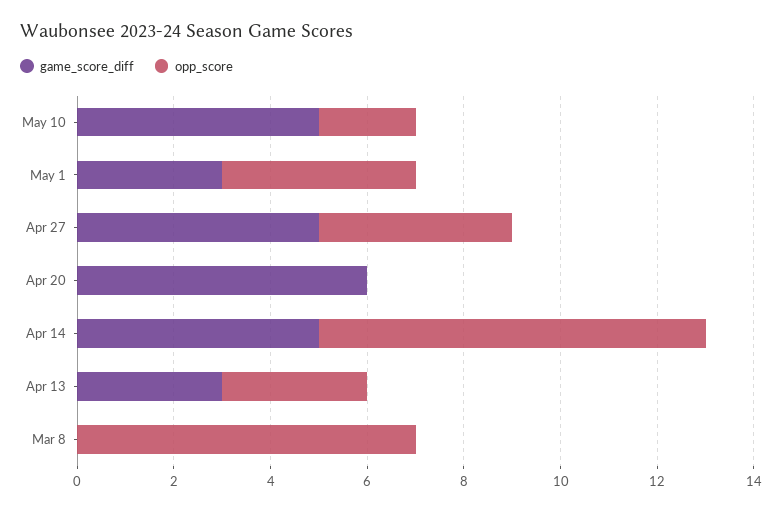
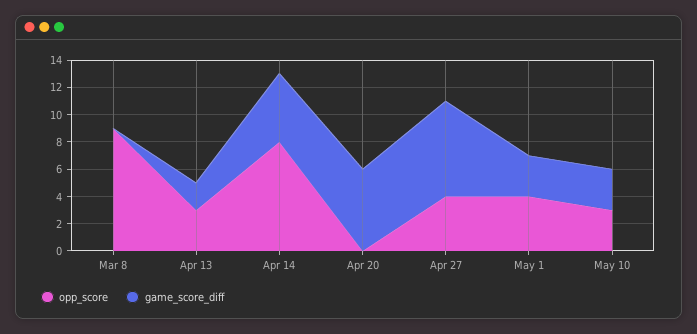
game_score_diff, May 10: 5 -> 3
opp_score, May 10: 2 -> 3
game_score_diff, Apr 27: 5 -> 7
game_score_diff, Apr 13: 3 -> 2
opp_score, Mar 8: 7 -> 9

